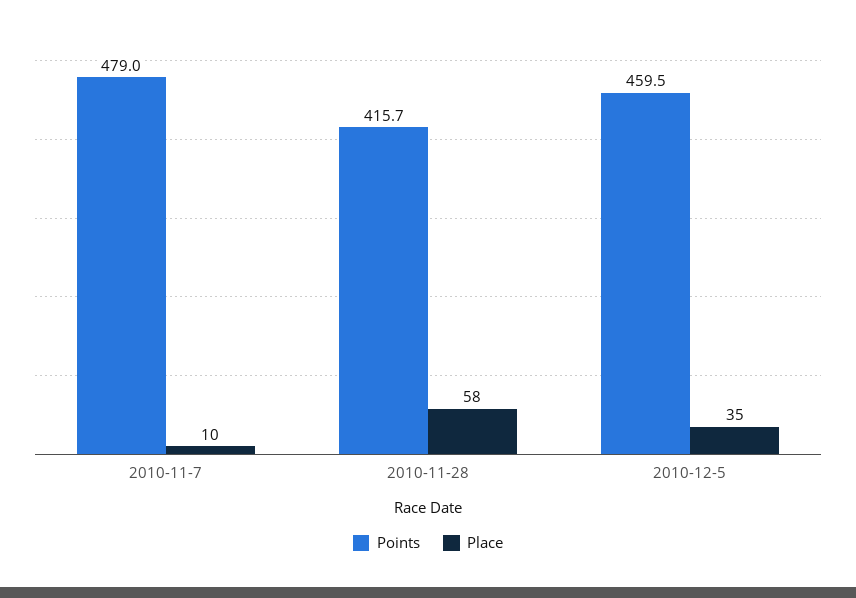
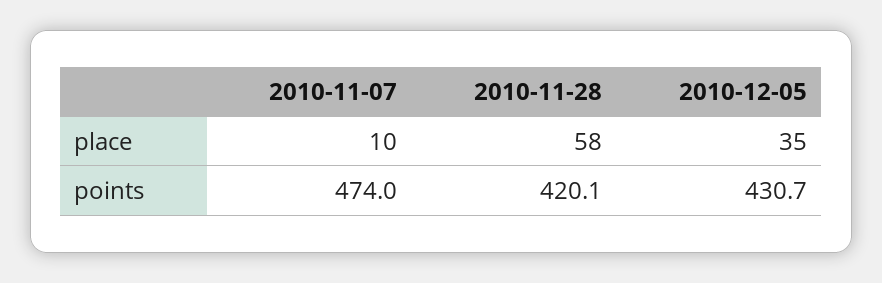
Points, 2010-11-7: 479 -> 474
Points, 2010-11-28: 415.7 -> 420.1
Points, 2010-12-5: 459.5 -> 430.7

